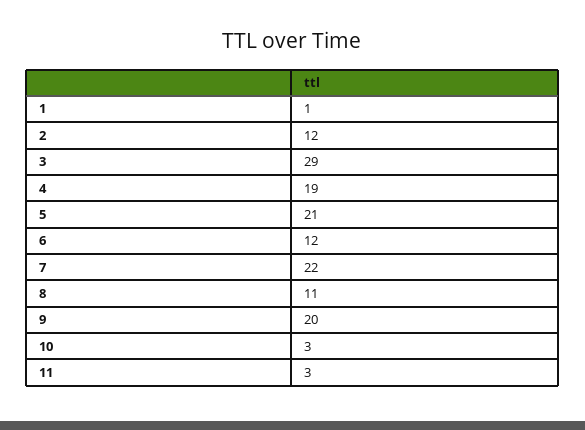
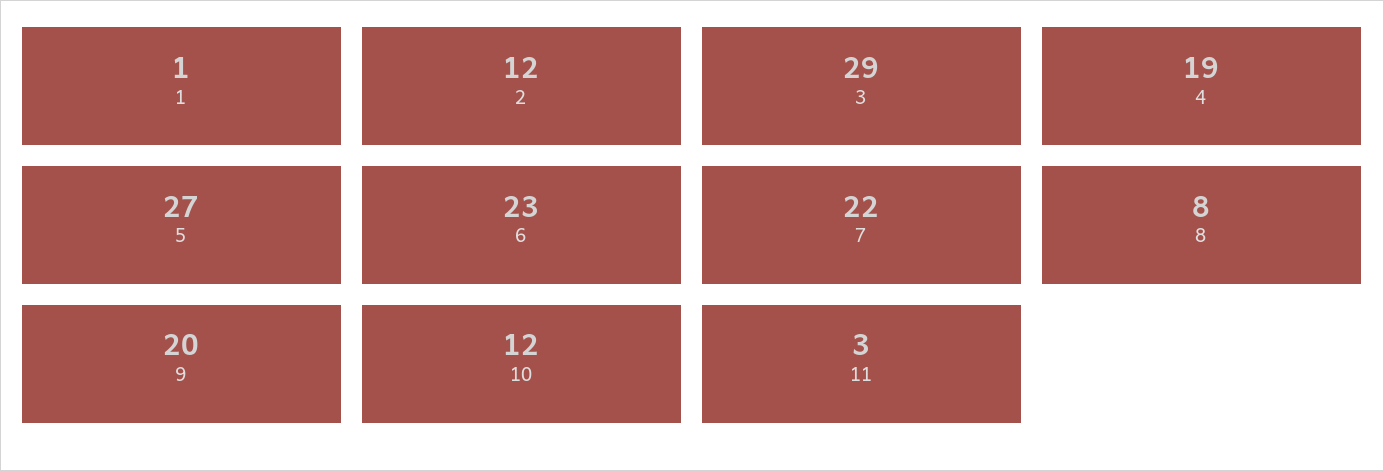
5: 21 -> 27
6: 12 -> 23
8: 11 -> 8
10: 3 -> 12

